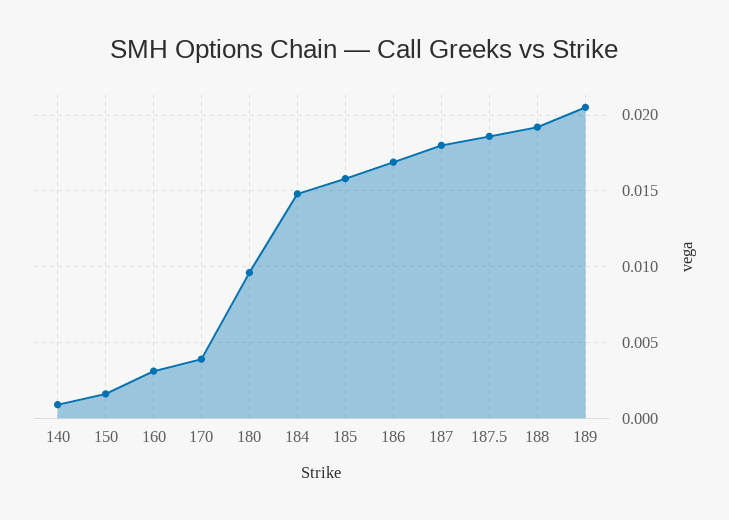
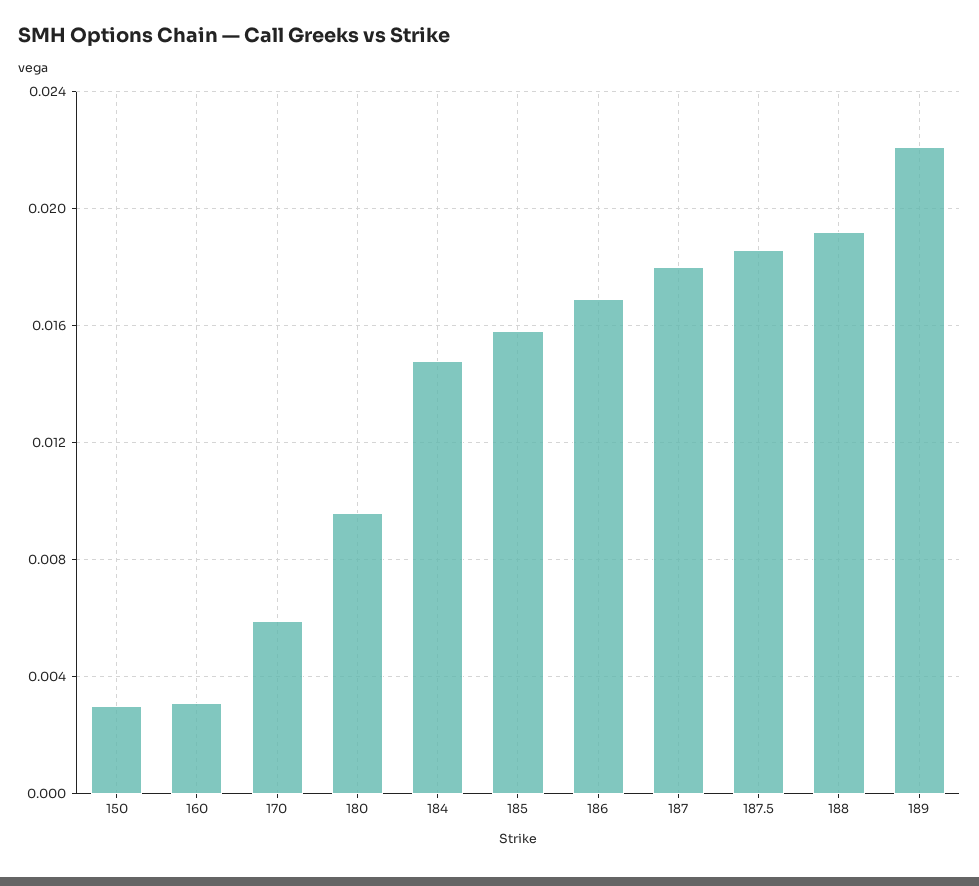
140: 0.001 -> none
150: 0.0015 -> 0.003
170: 0.004 -> 0.006
189: 0.0205 -> 0.022

